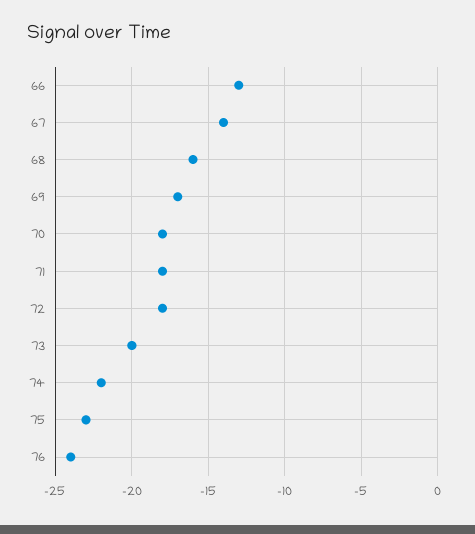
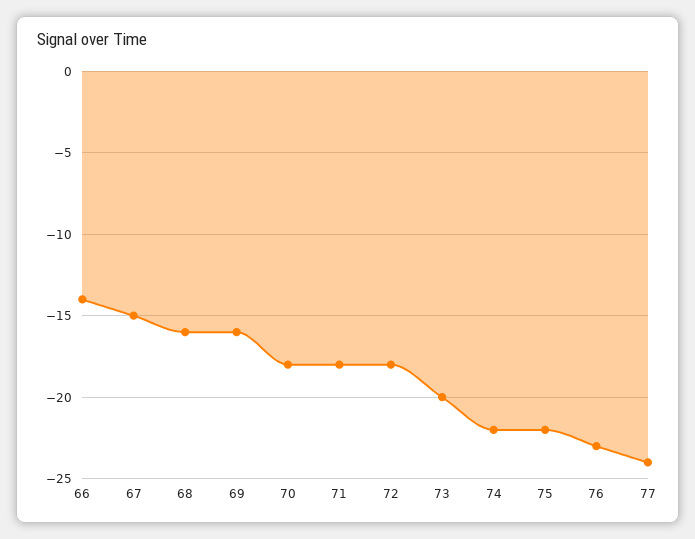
66: -13 -> -14
67: -14 -> -15
69: -17 -> -16
75: -23 -> -22
76: -24 -> -23
77: none -> -24

